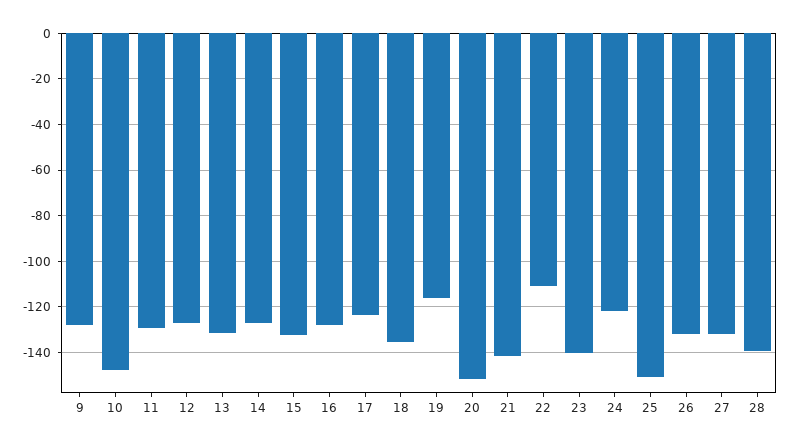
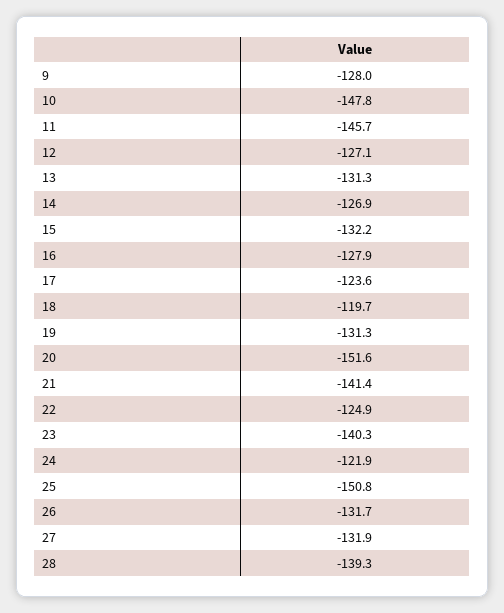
11: -130 -> -145.7
18: -135 -> -119.7
19: -115 -> -131.3
22: -110 -> -124.9

